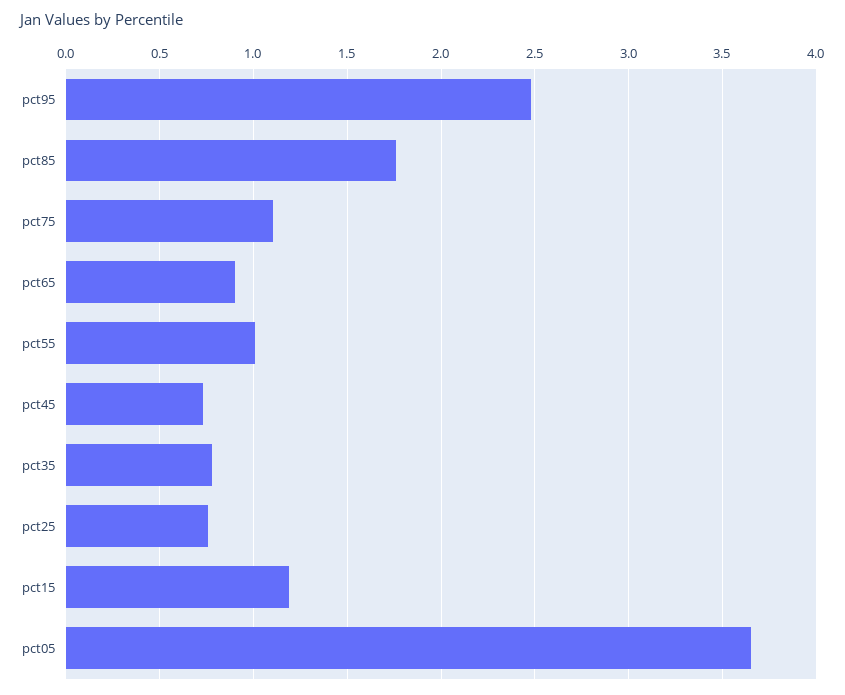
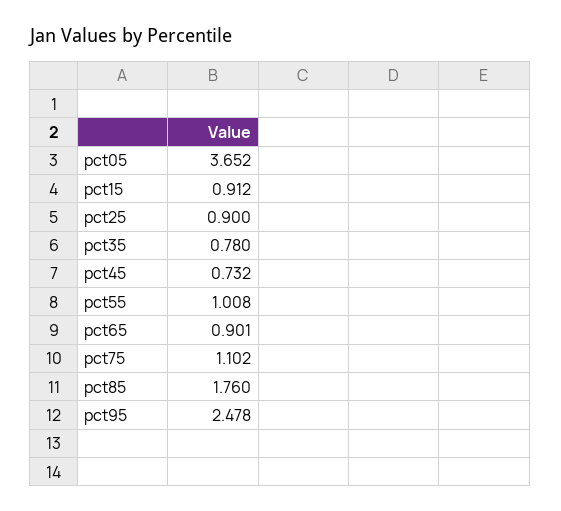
pct25: 0.75 -> 0.9
pct15: 1.2 -> 0.912

